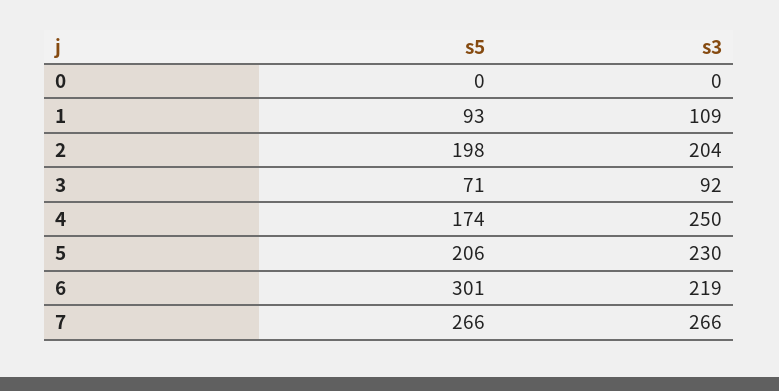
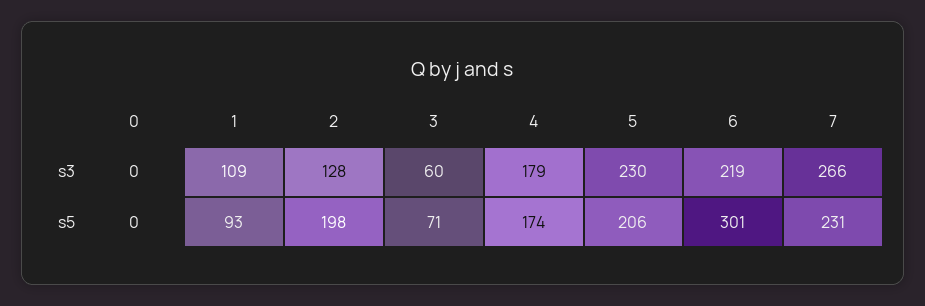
s3, 2: 204 -> 128
s3, 3: 92 -> 60
s3, 4: 250 -> 179
s5, 7: 266 -> 231

